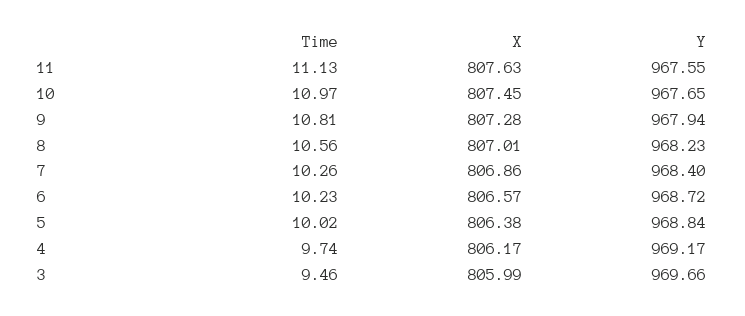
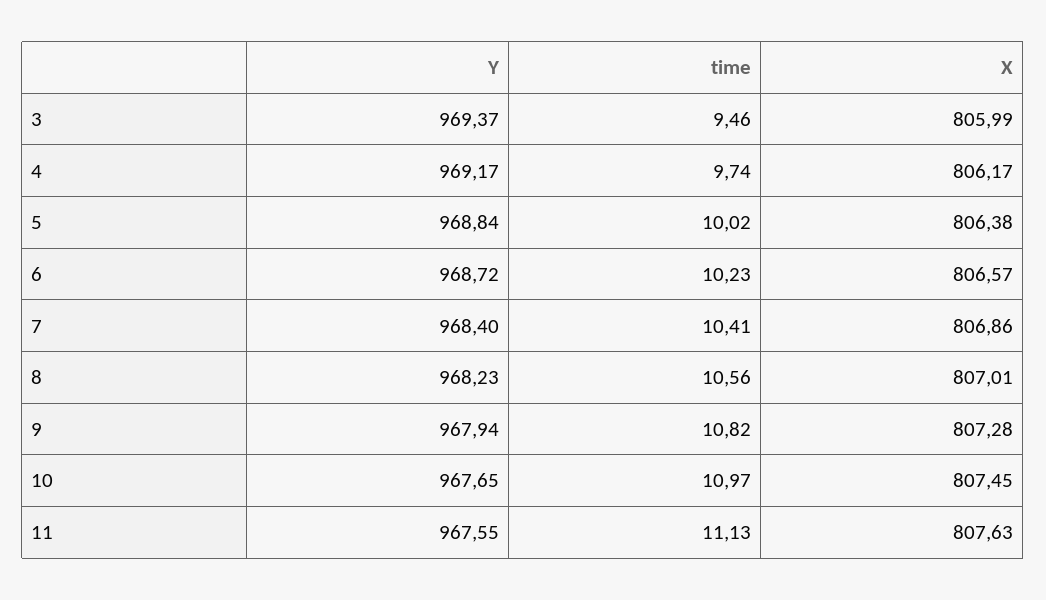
Time, 9: 10.81 -> 10.82
Time, 7: 10.26 -> 10.41
Y, 3: 969.66 -> 969.37

